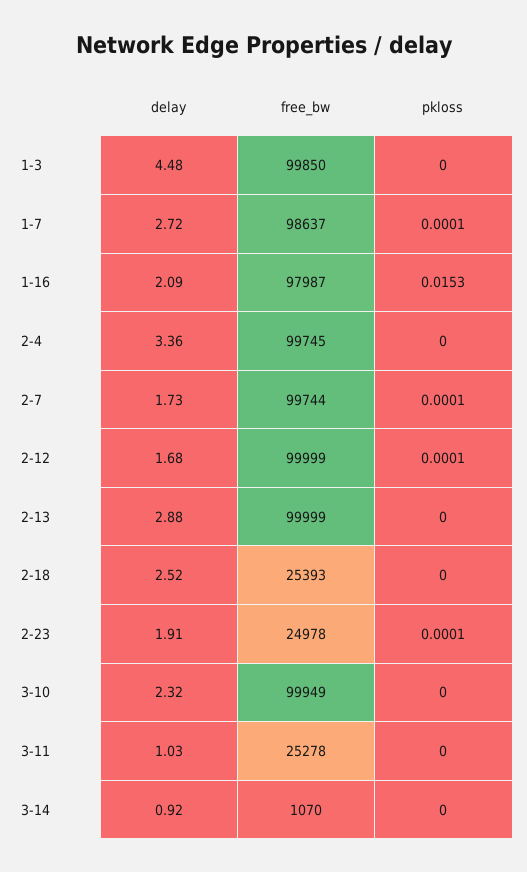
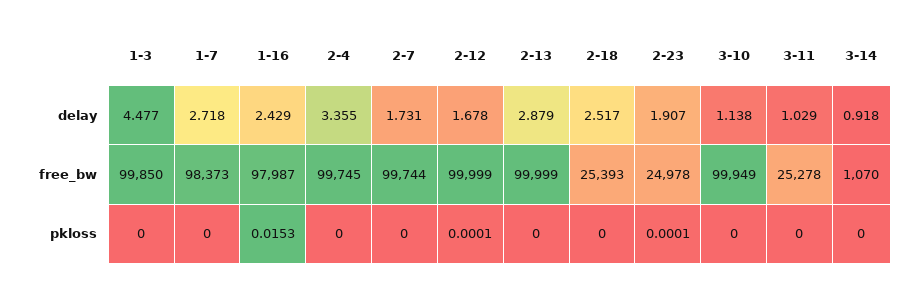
free_bw, 1-7: 98637 -> 98373
pkloss, 1-7: 0.0001 -> 0
delay, 1-16: 2.09 -> 2.429
pkloss, 2-7: 0.0001 -> 0
delay, 3-10: 2.32 -> 1.138

